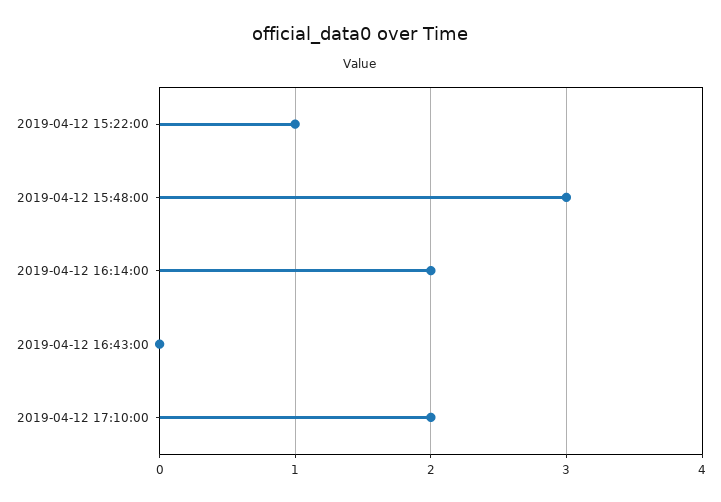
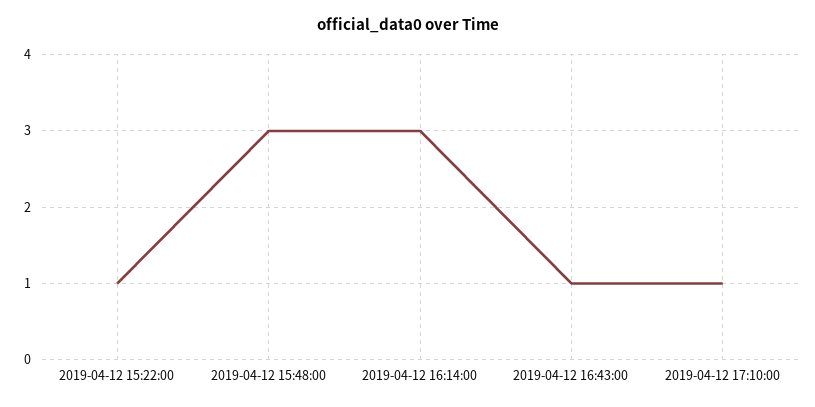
2019-04-12 16:14:00: 2 -> 3
2019-04-12 16:43:00: 0 -> 1
2019-04-12 17:10:00: 2 -> 1

